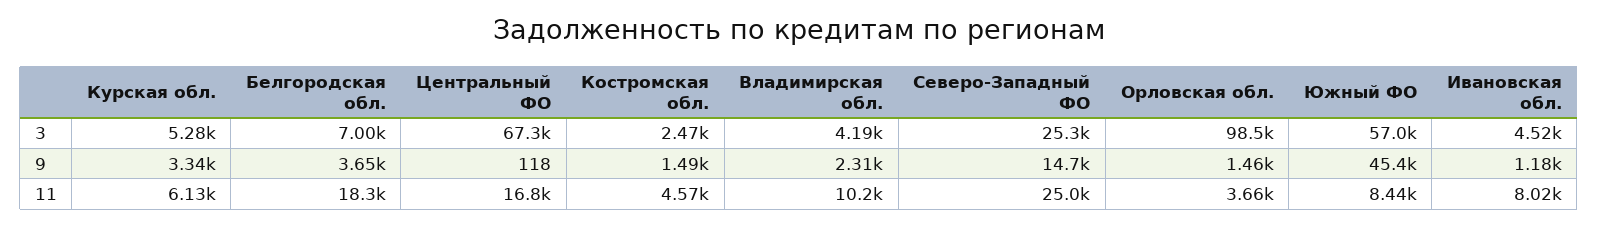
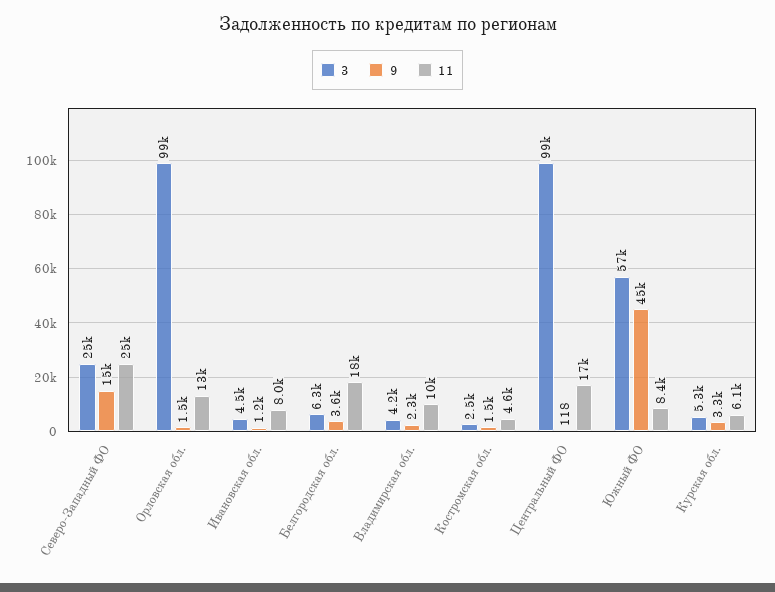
3, Белгородская обл.: 7000 -> 6300
3, Центральный ФО: 67300 -> 99000
11, Орловская обл.: 3660 -> 13000

